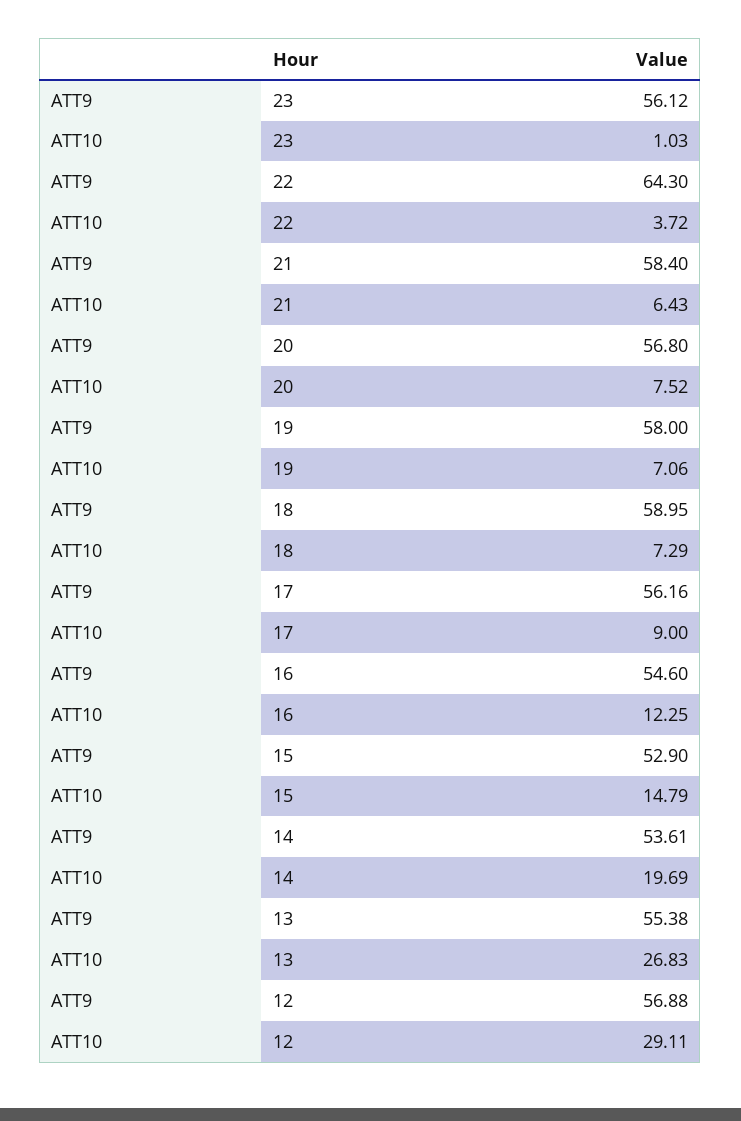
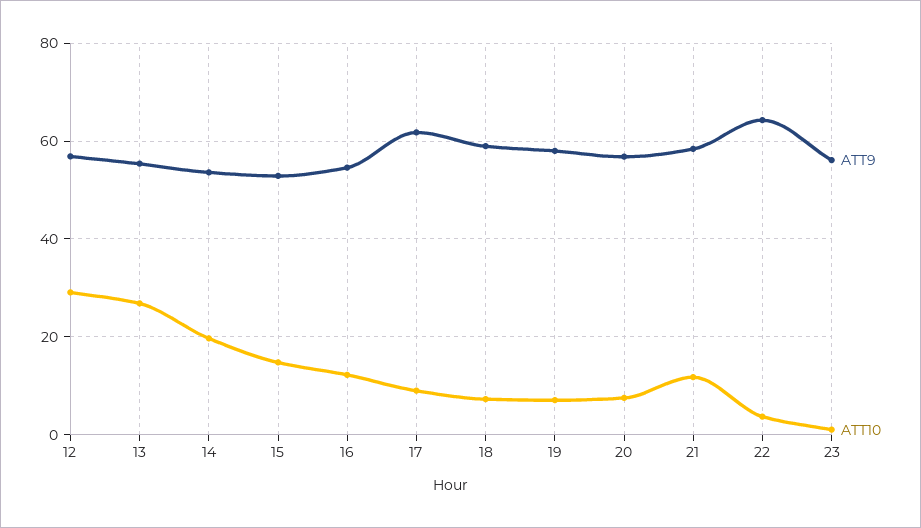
ATT10, 21: 6.43 -> 12
ATT9, 17: 56.16 -> 62

